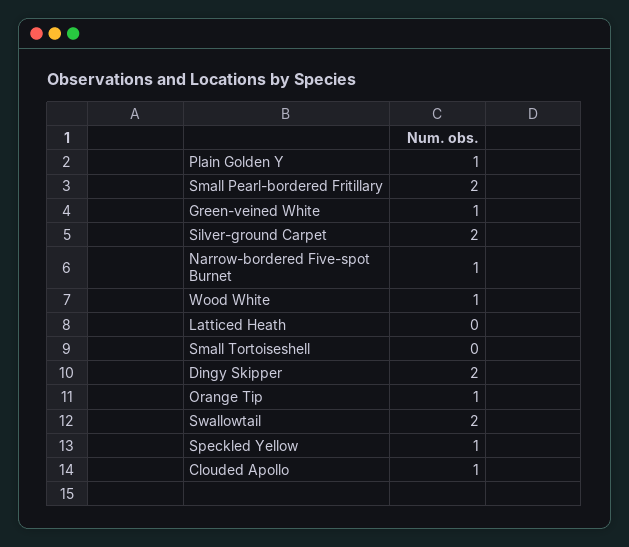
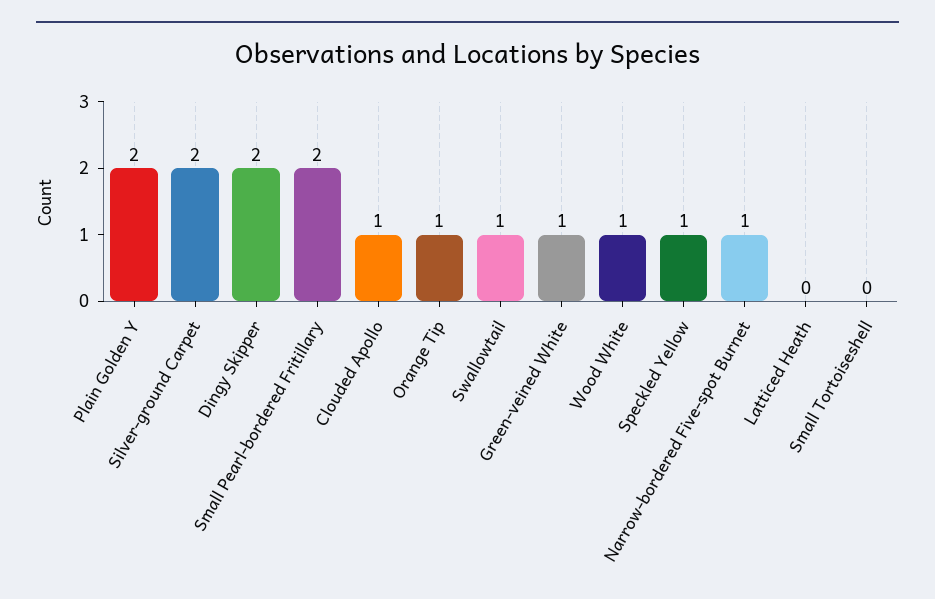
Plain Golden Y: 1 -> 2
Swallowtail: 2 -> 1

